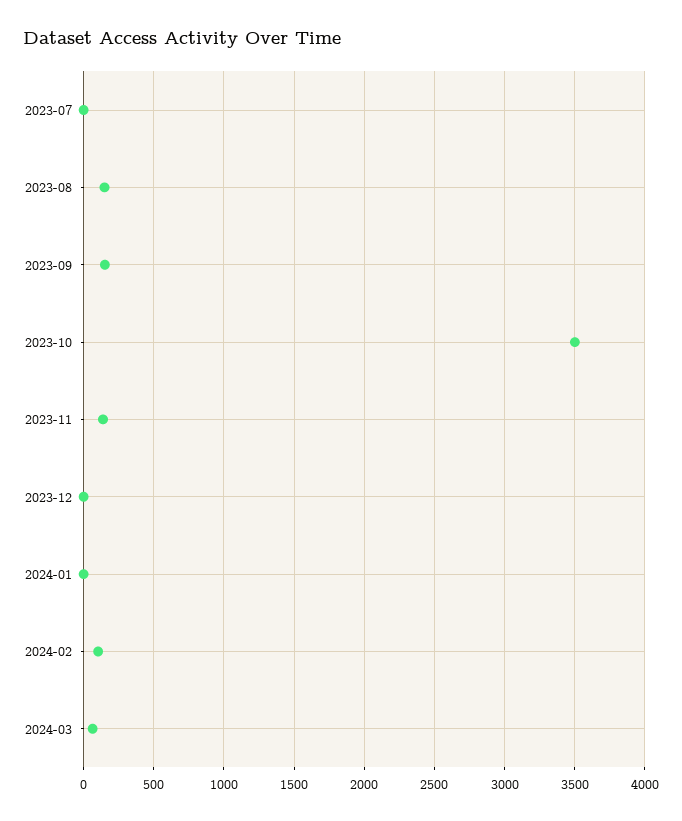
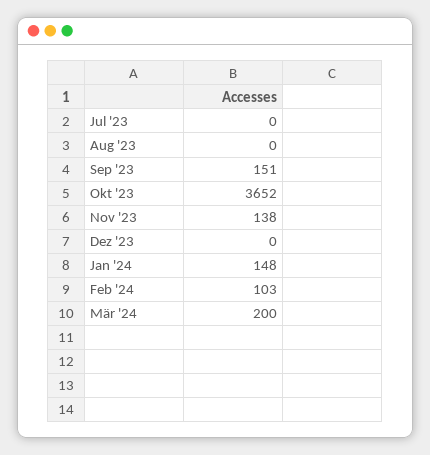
2023-08: 150 -> 0
2023-10: 3500 -> 3652
2024-01: 0 -> 148
2024-03: 50 -> 200

